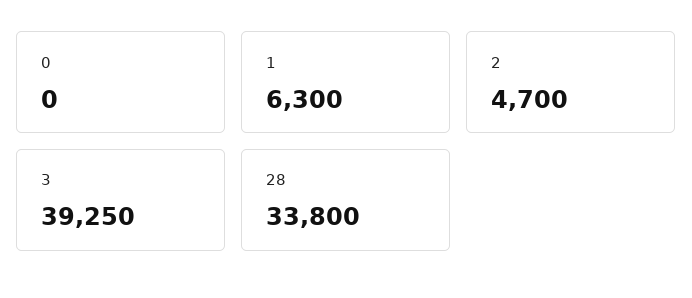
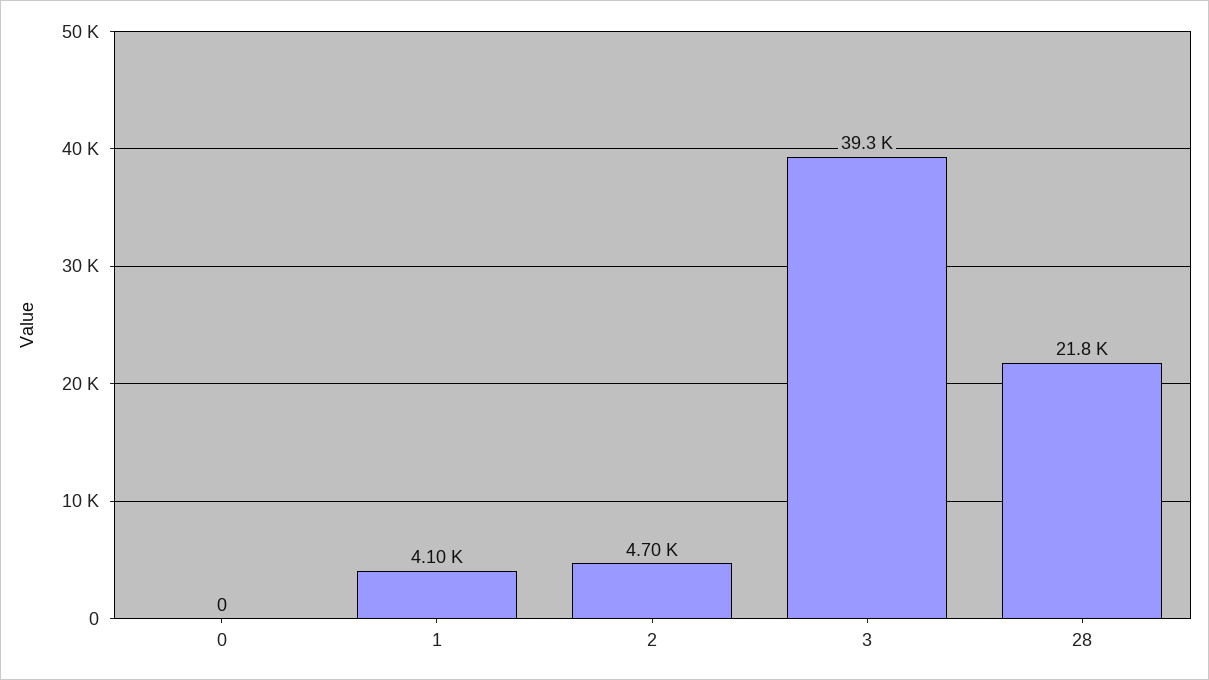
1: 6300 -> 4100
28: 33800 -> 21800

